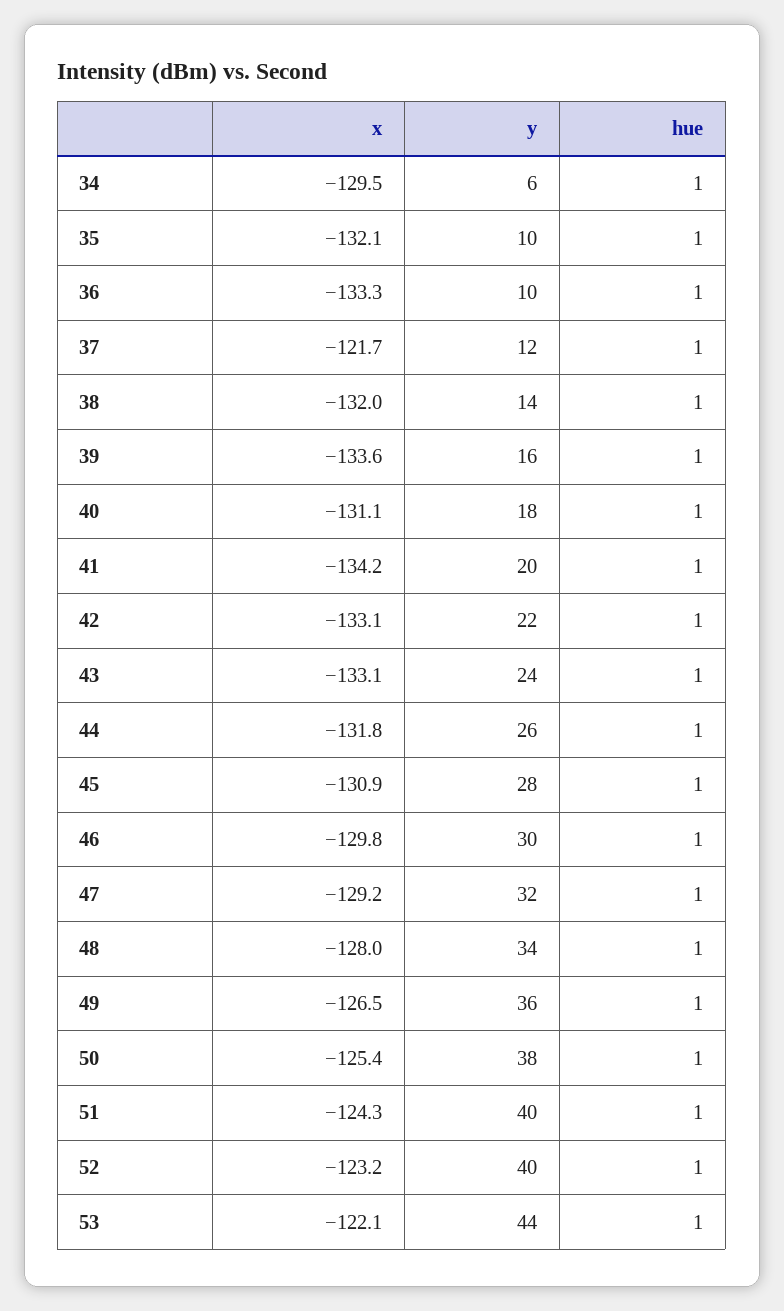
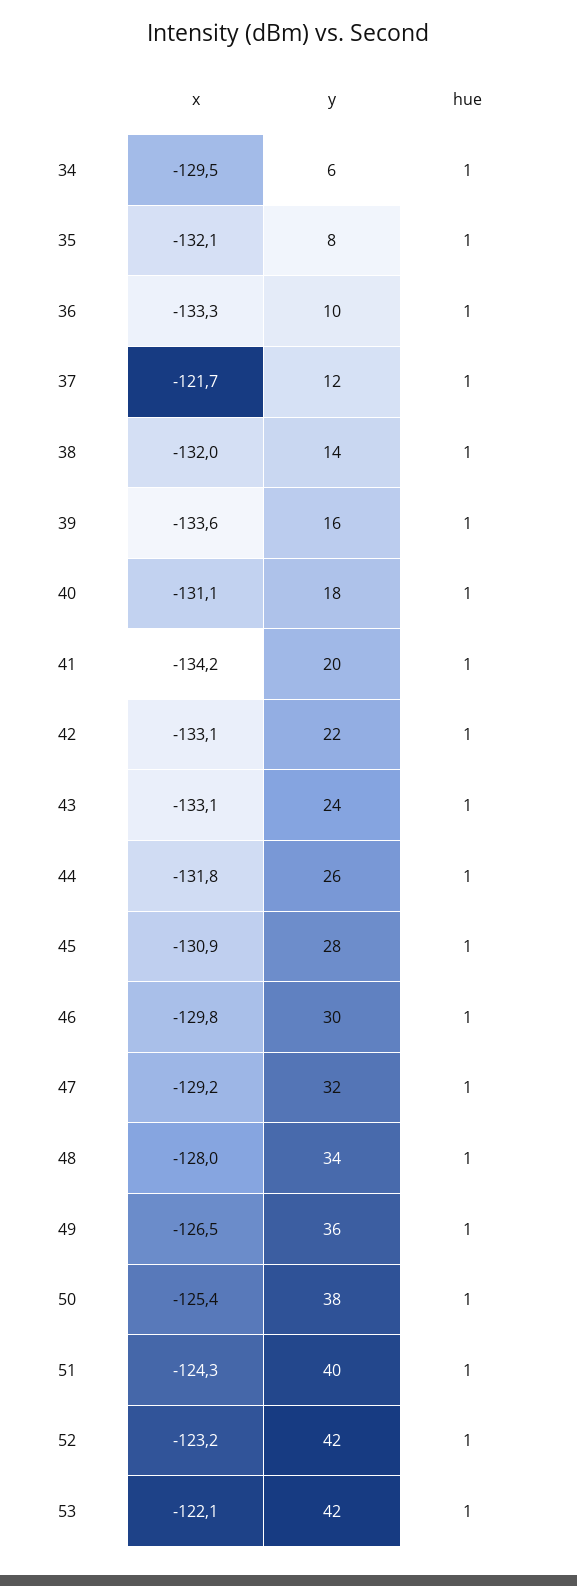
y, 35: 10 -> 8
y, 52: 40 -> 42
y, 53: 44 -> 42

